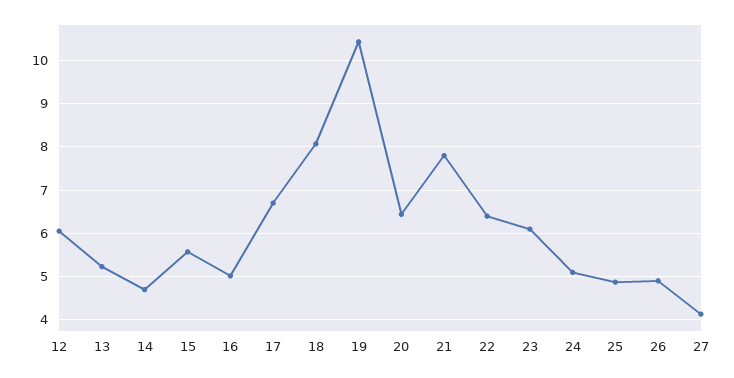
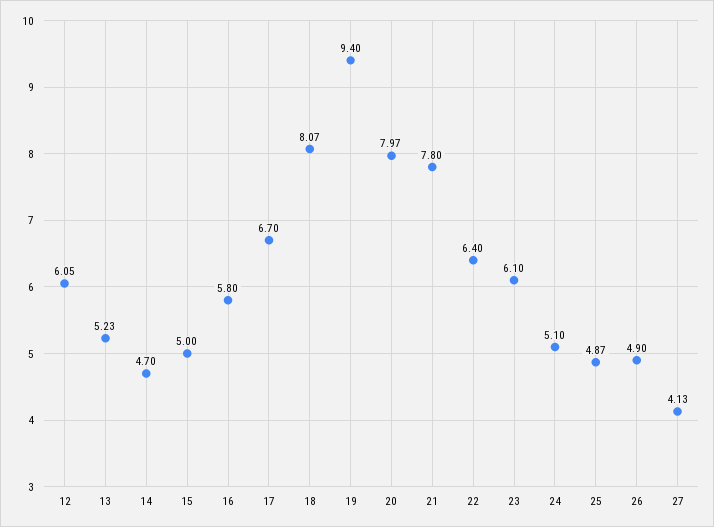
15: 5.6 -> 5
16: 5 -> 5.8
19: 10.4 -> 9.4
20: 6.4 -> 7.97

